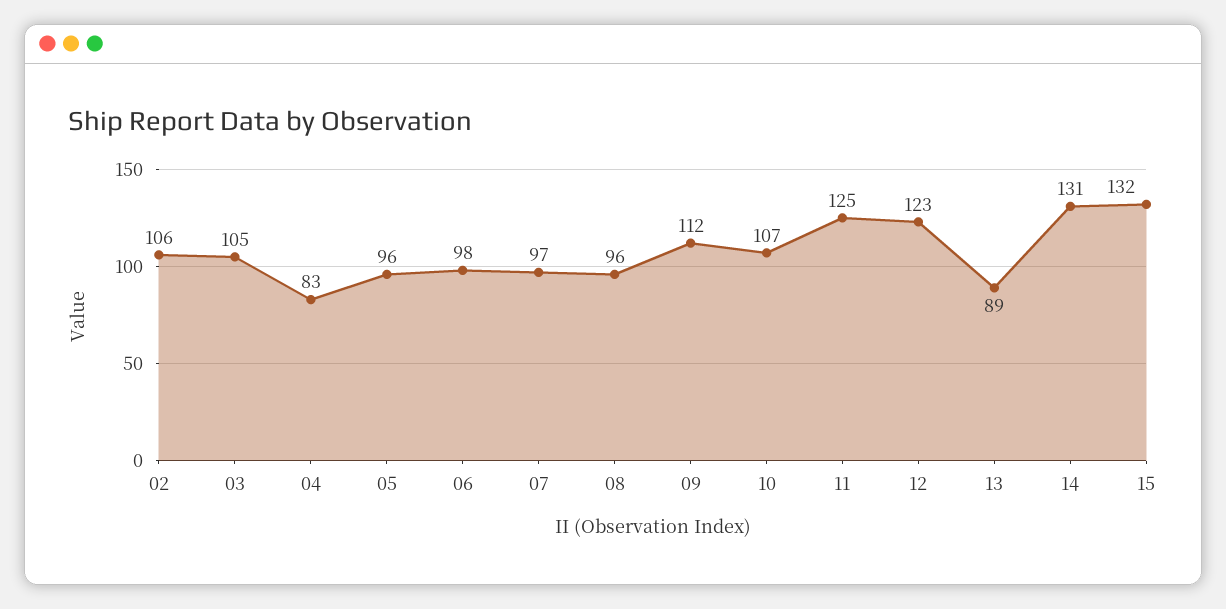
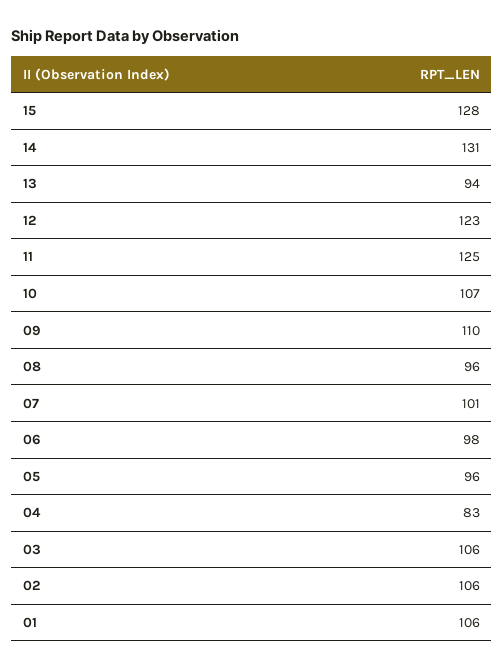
03: 105 -> 106
07: 97 -> 101
09: 112 -> 110
13: 89 -> 94
15: 132 -> 128
01: none -> 106

